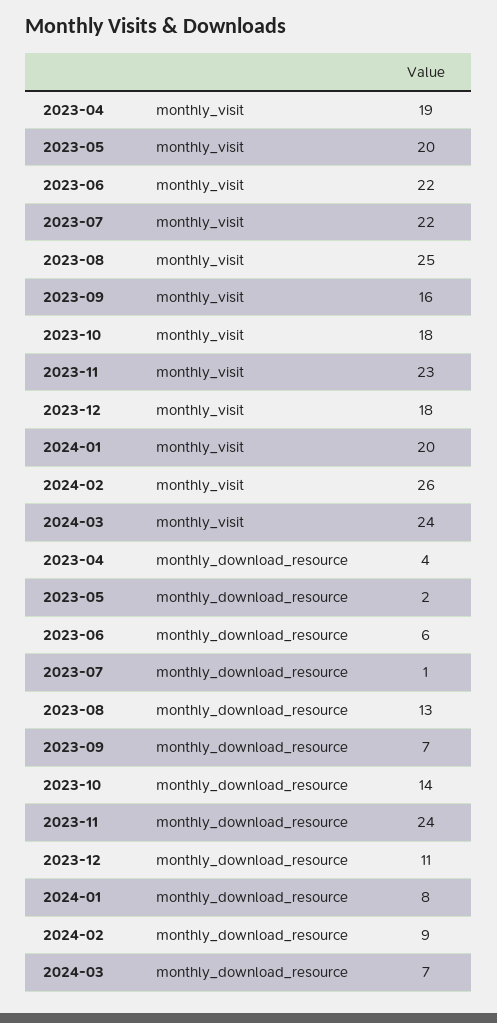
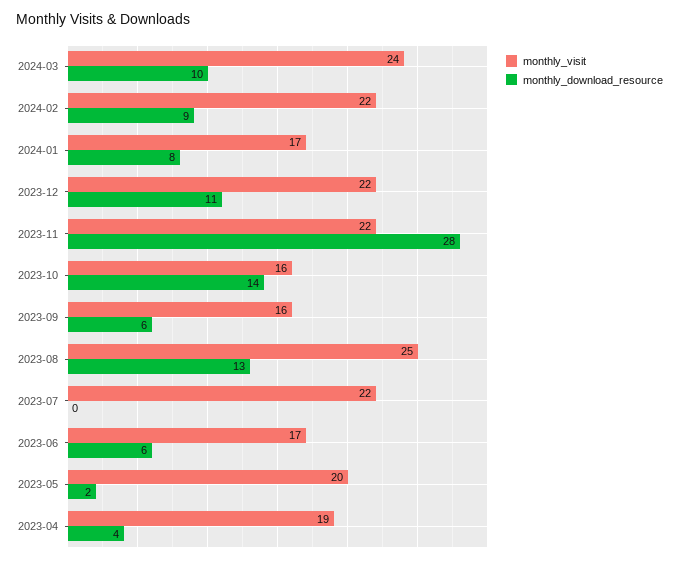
monthly_visit, 2023-06: 22 -> 17
monthly_visit, 2023-10: 18 -> 16
monthly_visit, 2023-11: 23 -> 22
monthly_visit, 2023-12: 18 -> 22
monthly_visit, 2024-01: 20 -> 17
monthly_visit, 2024-02: 26 -> 22
monthly_download_resource, 2023-07: 1 -> 0
monthly_download_resource, 2023-09: 7 -> 6
monthly_download_resource, 2023-11: 24 -> 28
monthly_download_resource, 2024-03: 7 -> 10

